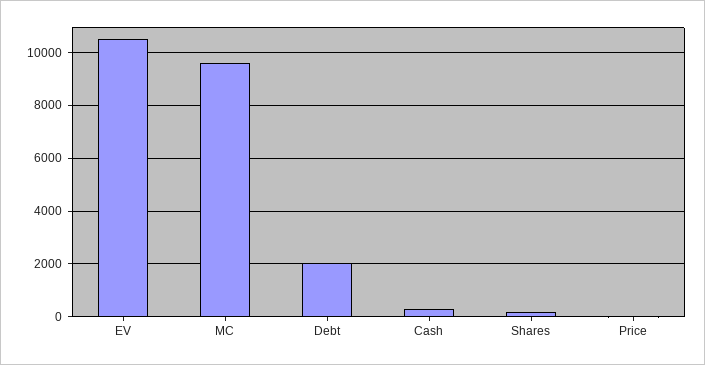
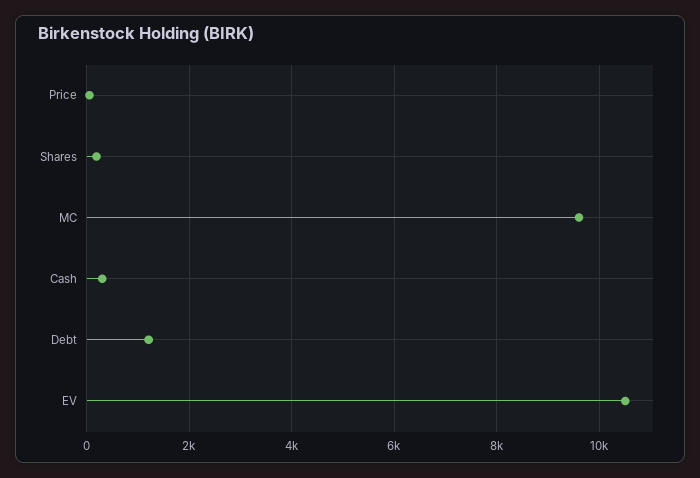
Debt: 2000 -> 1200

